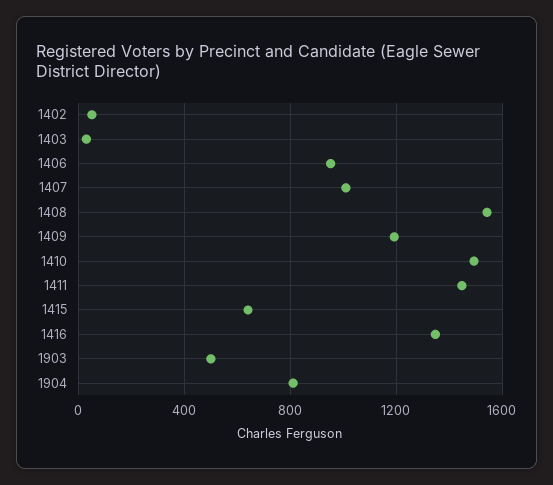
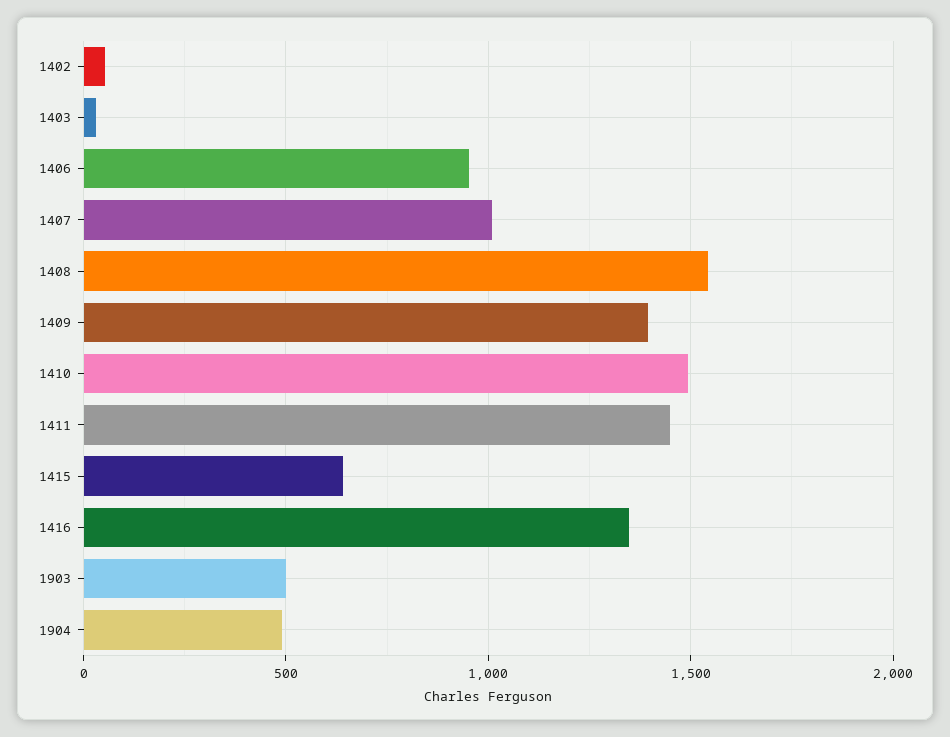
1409: 1200 -> 1400
1904: 800 -> 500

